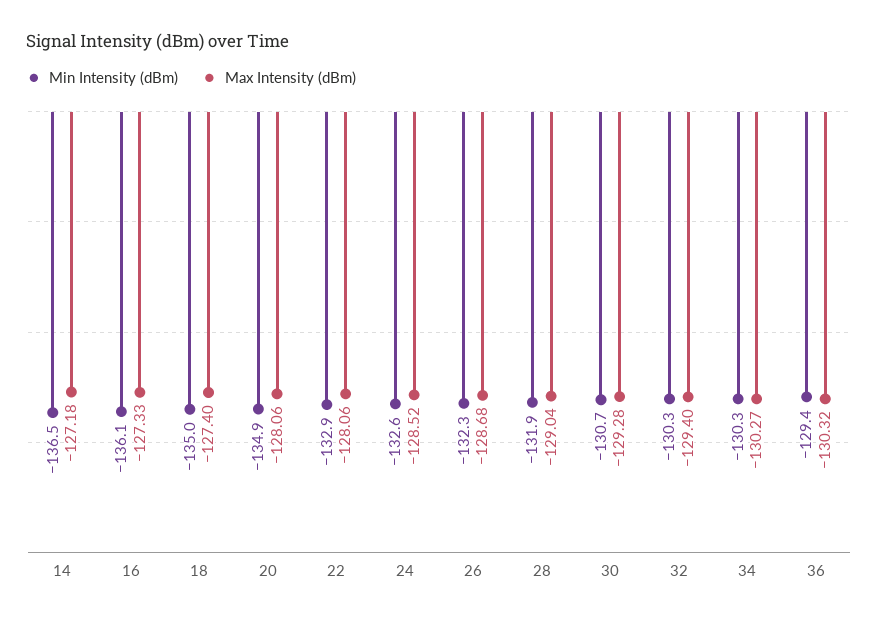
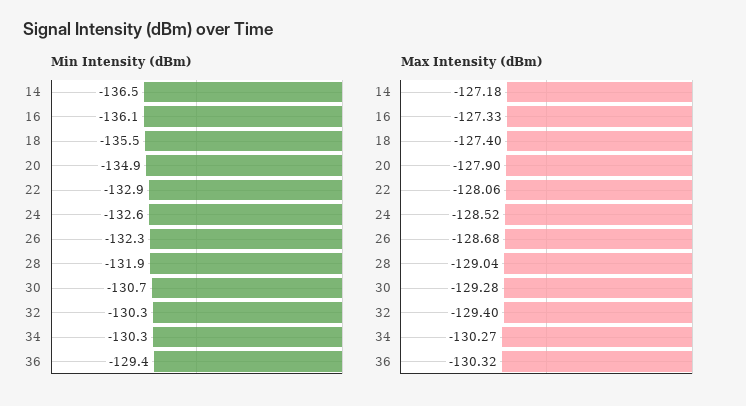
Min Intensity (dBm), 18: -135 -> -135.5
Max Intensity (dBm), 20: -128.06 -> -127.9

